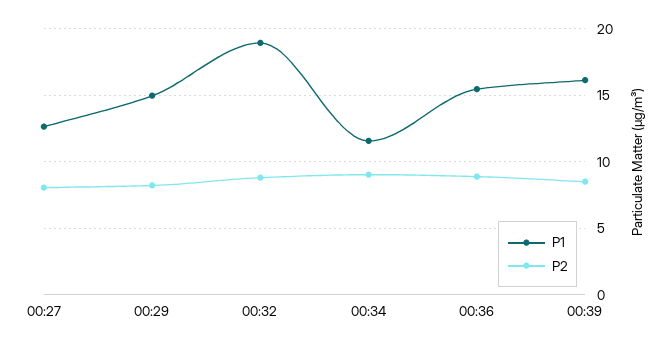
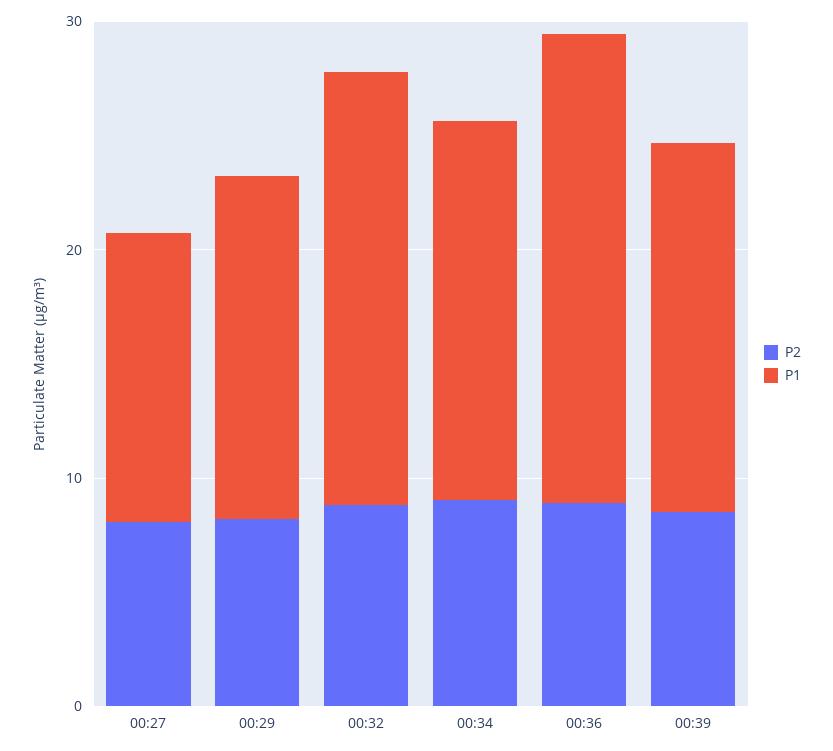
P1, 00:34: 11.5 -> 16
P1, 00:36: 15.5 -> 20

